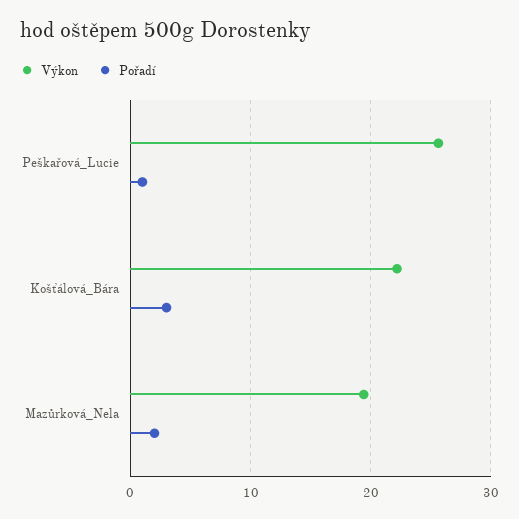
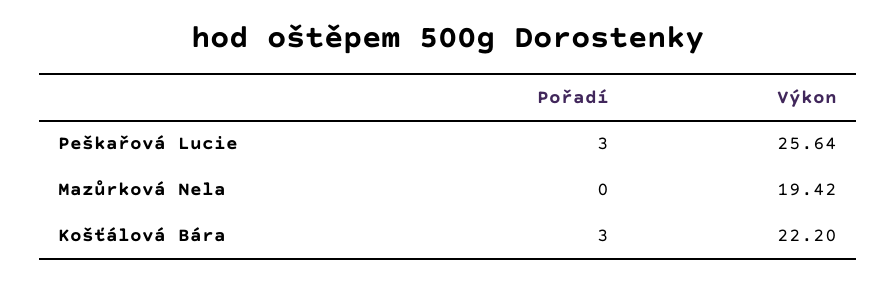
Pořadí, Peškařová_Lucie: 1 -> 3
Pořadí, Mazůrková_Nela: 2 -> 0

